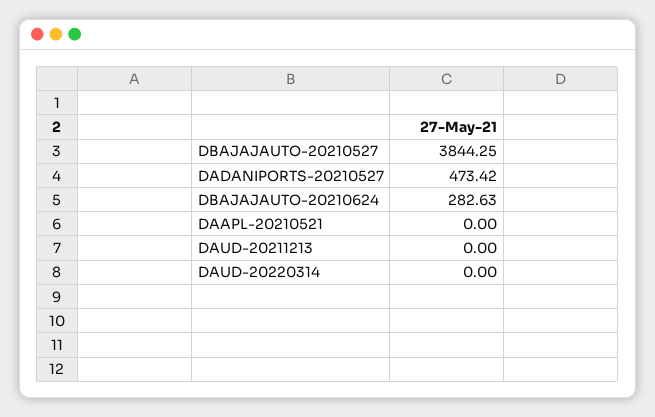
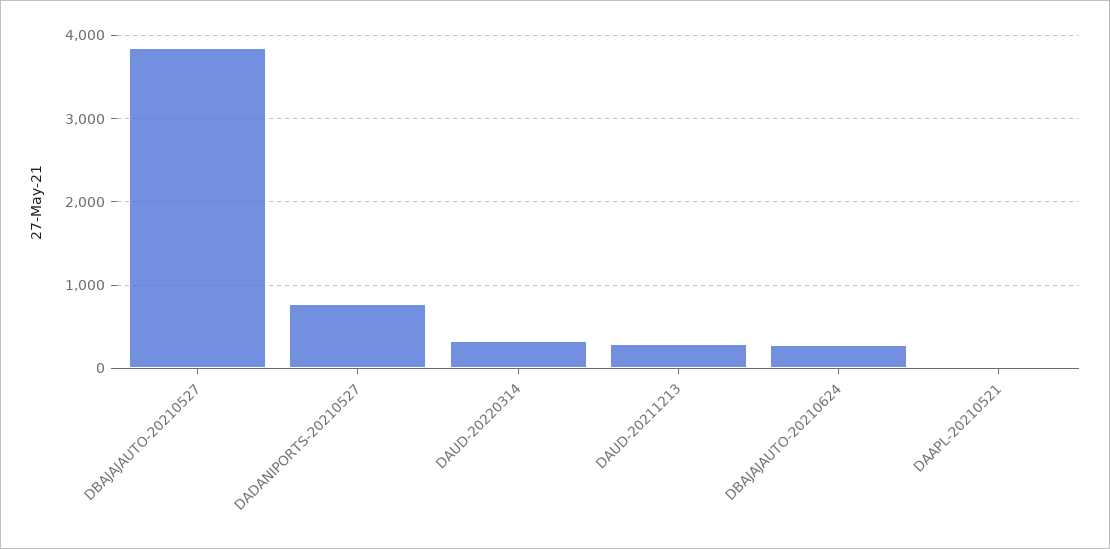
DADANIPORTS-20210527: 473.42 -> 800
DAUD-20211213: 0 -> 300
DAUD-20220314: 0 -> 300

